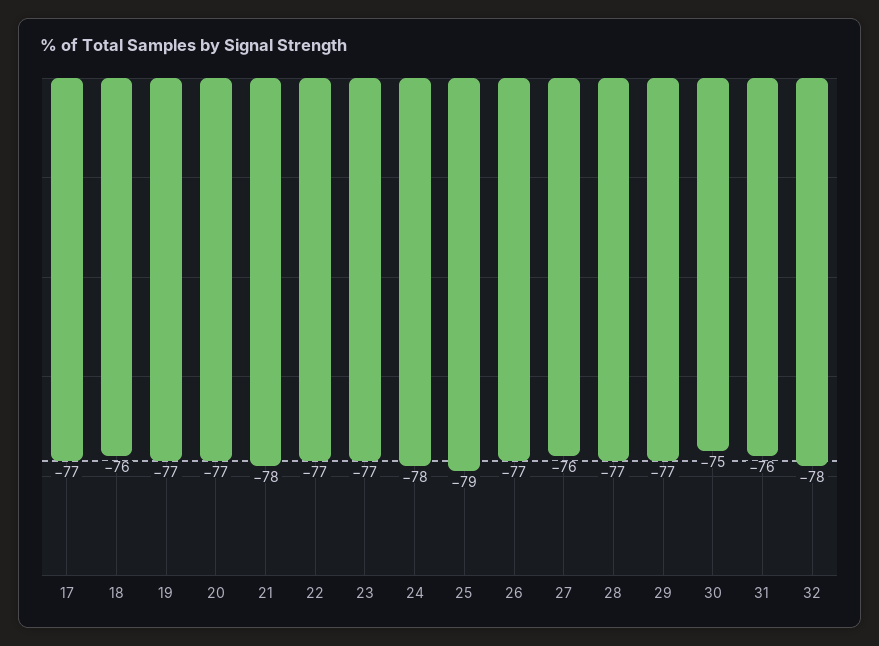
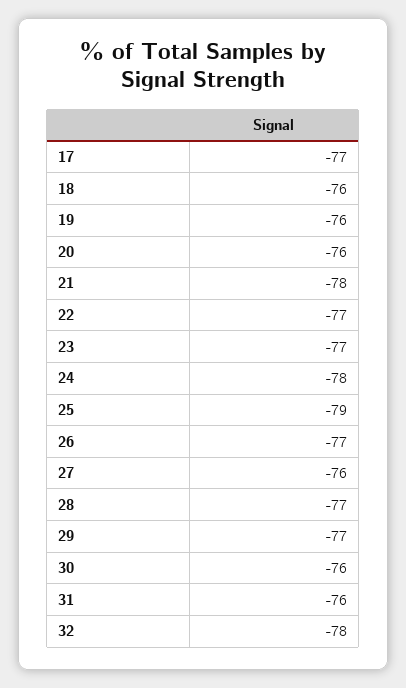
19: -77 -> -76
20: -77 -> -76
30: -75 -> -76

